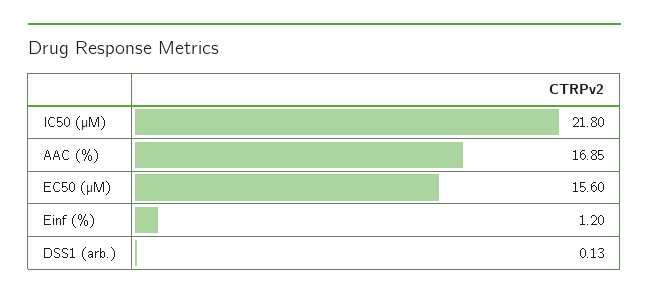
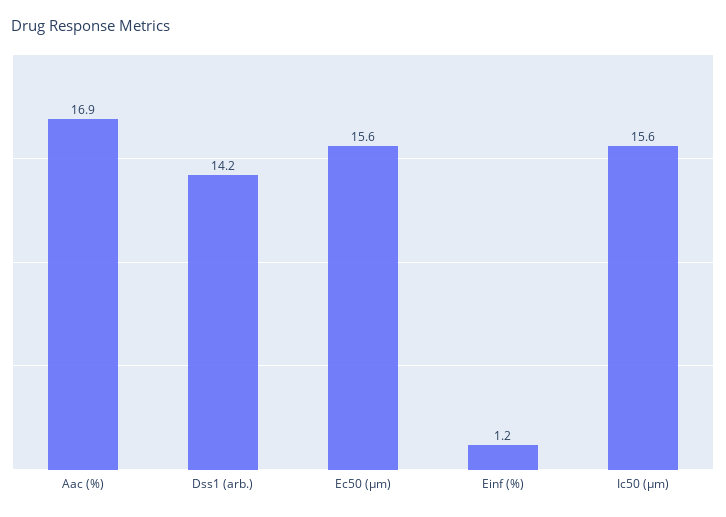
IC50 (µM): 21.8 -> 15.6
DSS1 (arb.): 0.13 -> 14.2

